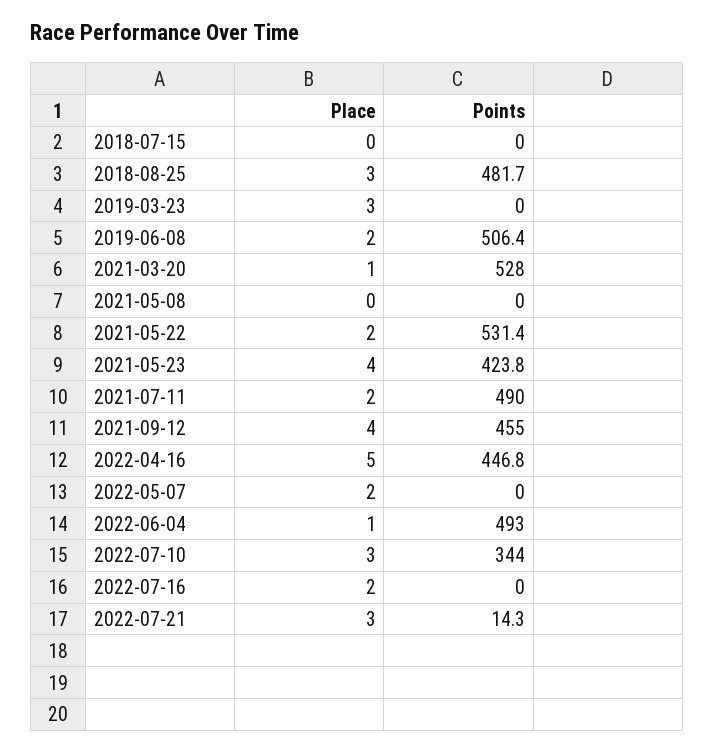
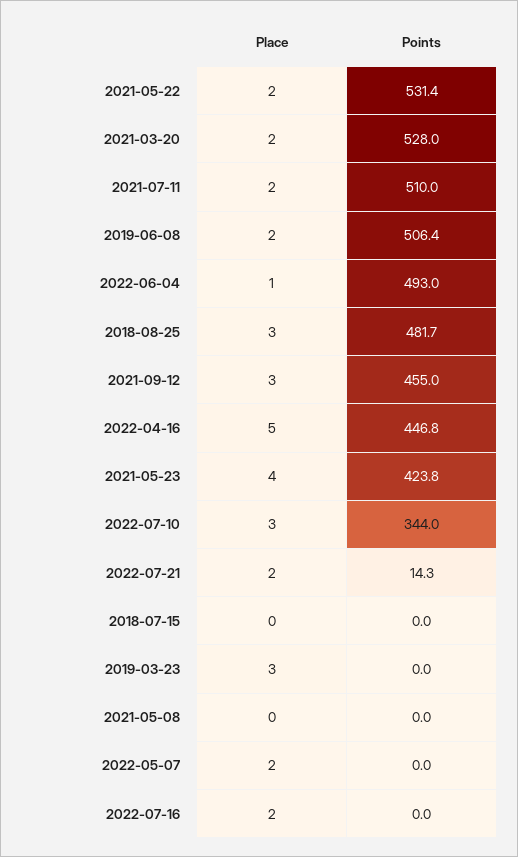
Place, 2021-03-20: 1 -> 2
Points, 2021-07-11: 490 -> 510
Place, 2021-09-12: 4 -> 3
Place, 2022-07-21: 3 -> 2

